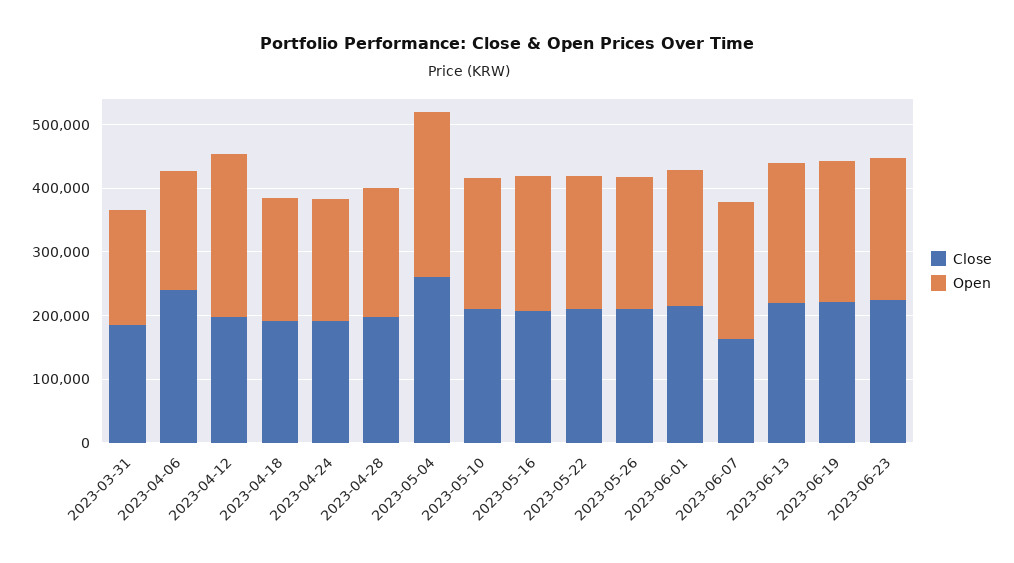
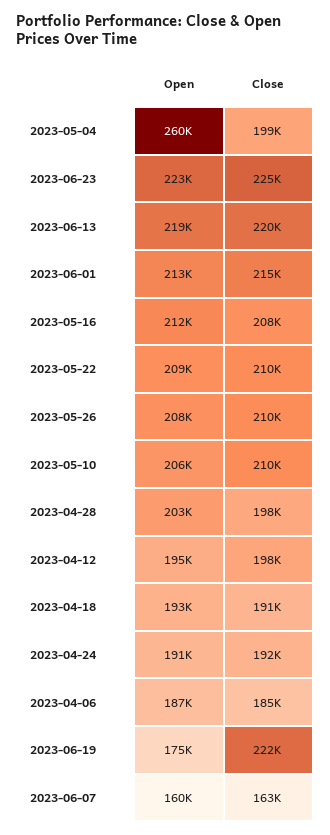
Close, 2023-03-31: 180000 -> none
Open, 2023-03-31: 180000 -> none
Close, 2023-04-06: 240000 -> 185000
Open, 2023-04-12: 260000 -> 195000
Close, 2023-05-04: 260000 -> 199000
Open, 2023-06-07: 220000 -> 160000
Open, 2023-06-19: 220000 -> 175000

